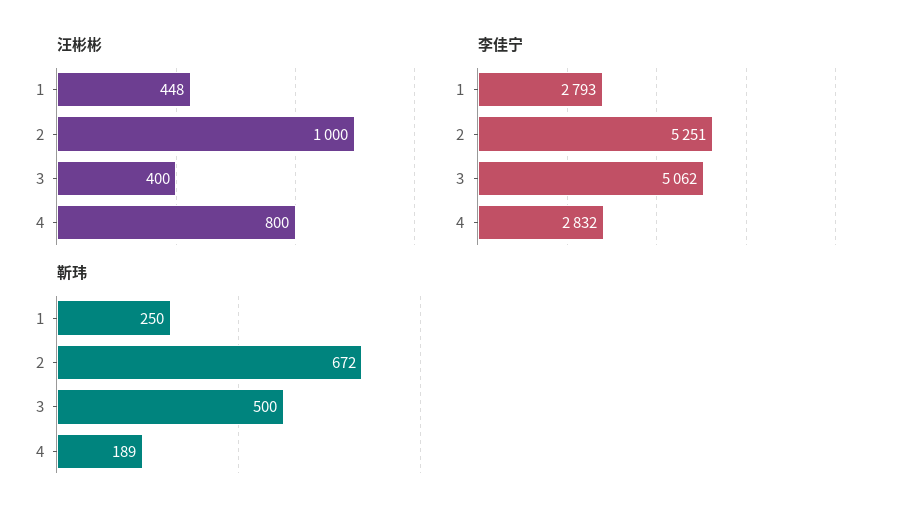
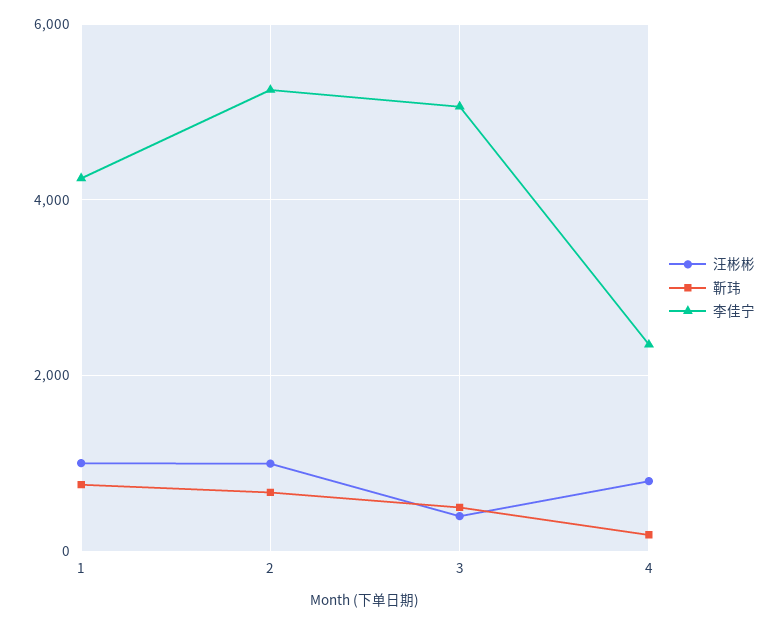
汪彬彬, 1: 448 -> 1000
李佳宁, 1: 2793 -> 4200
李佳宁, 4: 2832 -> 2400
靳玮, 1: 250 -> 800

